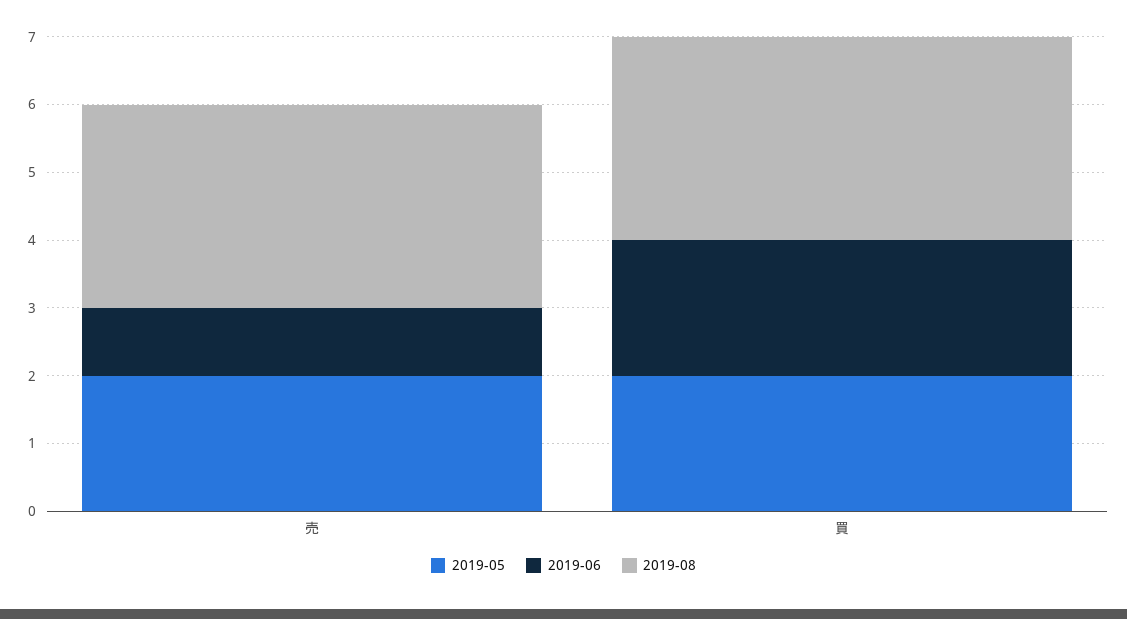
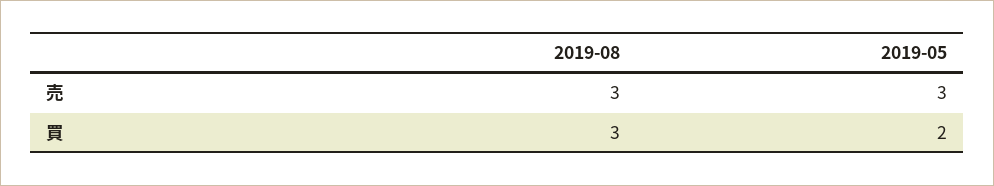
2019-05, 売: 2 -> 3
2019-06, 売: 1 -> none
2019-06, 買: 2 -> none

